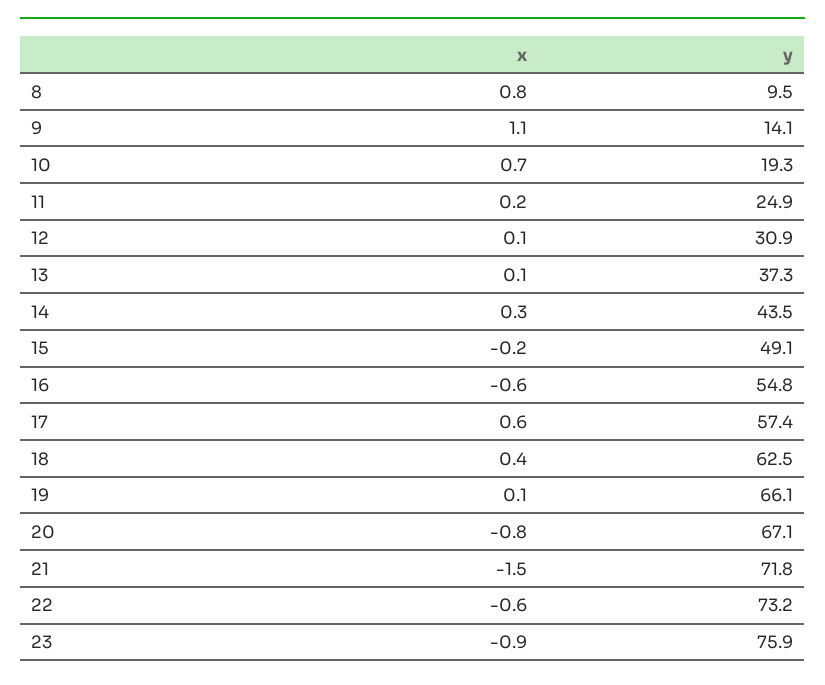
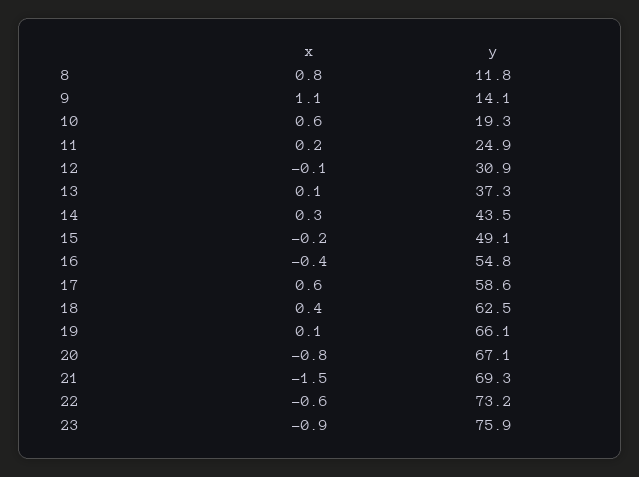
y, 8: 9.5 -> 11.8
x, 10: 0.7 -> 0.6
x, 12: 0.1 -> -0.1
x, 16: -0.6 -> -0.4
y, 17: 57.4 -> 58.6
y, 21: 71.8 -> 69.3

